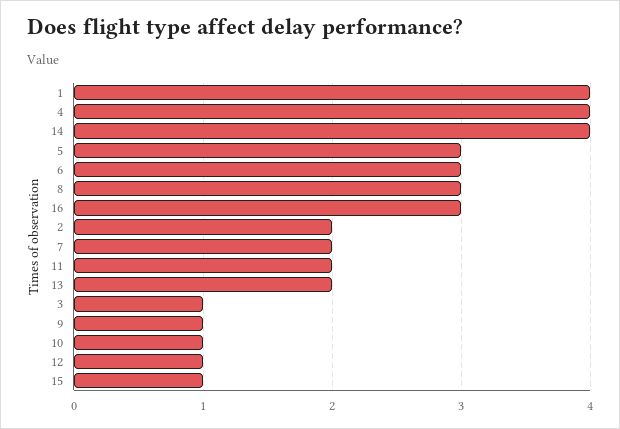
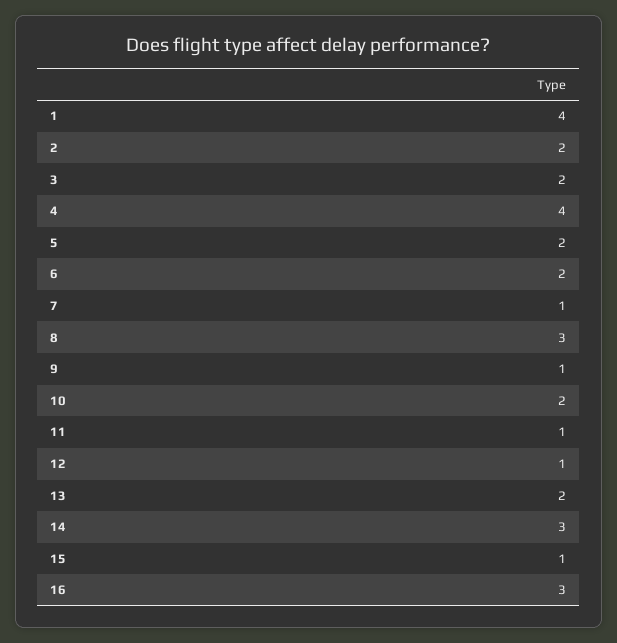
14: 4 -> 3
5: 3 -> 2
6: 3 -> 2
7: 2 -> 1
11: 2 -> 1
3: 1 -> 2
10: 1 -> 2

